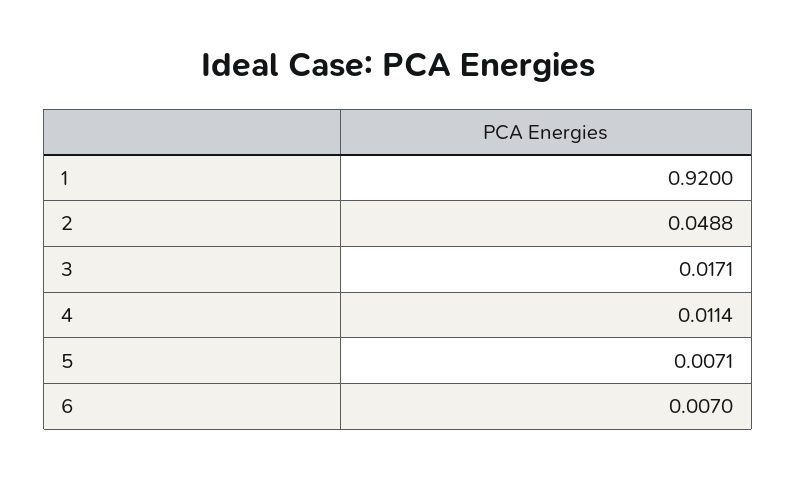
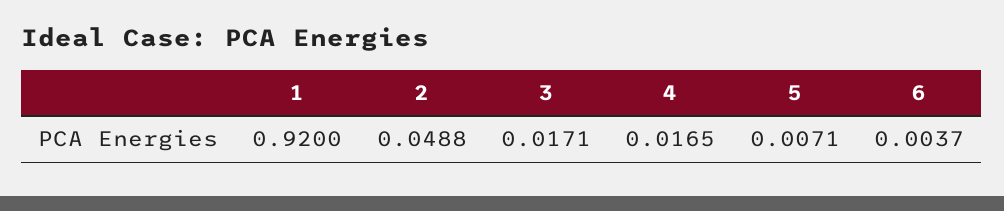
4: 0.0114 -> 0.0165
6: 0.007 -> 0.0037

